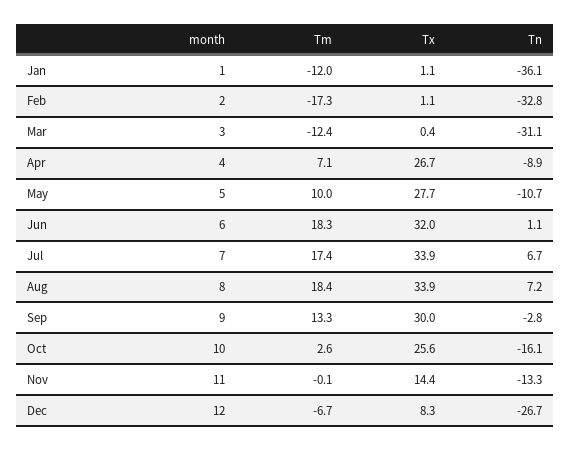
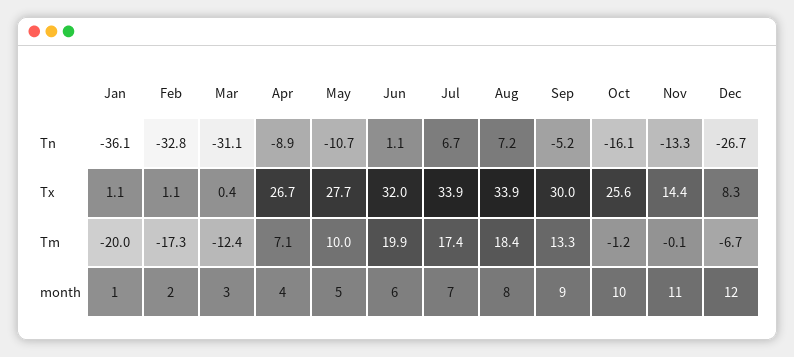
Tm, Jan: -12 -> -20
Tm, Jun: 18.3 -> 19.9
Tn, Sep: -2.8 -> -5.2
Tm, Oct: 2.6 -> -1.2

